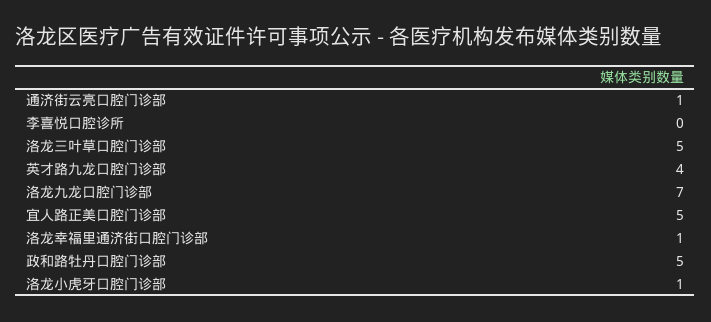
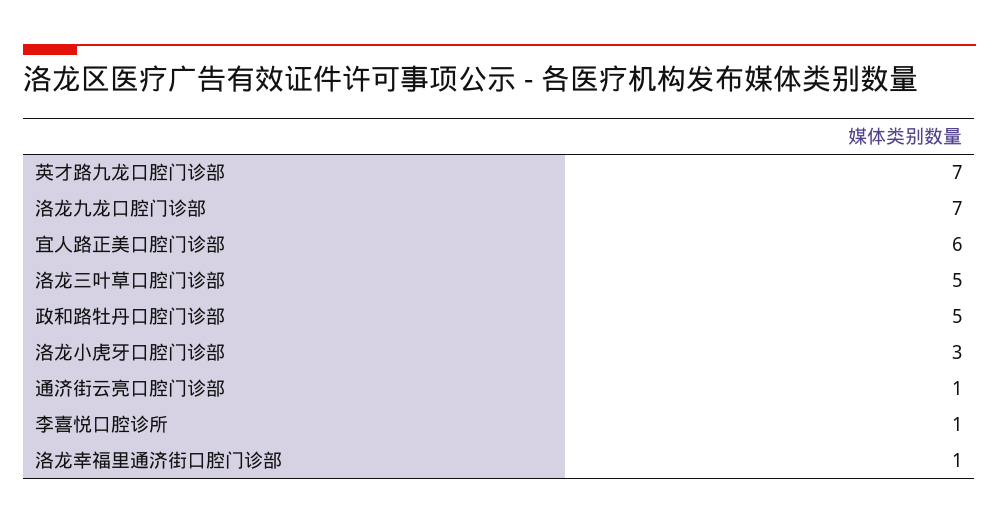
李喜悦口腔诊所: 0 -> 1
英才路九龙口腔门诊部: 4 -> 7
宜人路正美口腔门诊部: 5 -> 6
洛龙小虎牙口腔门诊部: 1 -> 3

